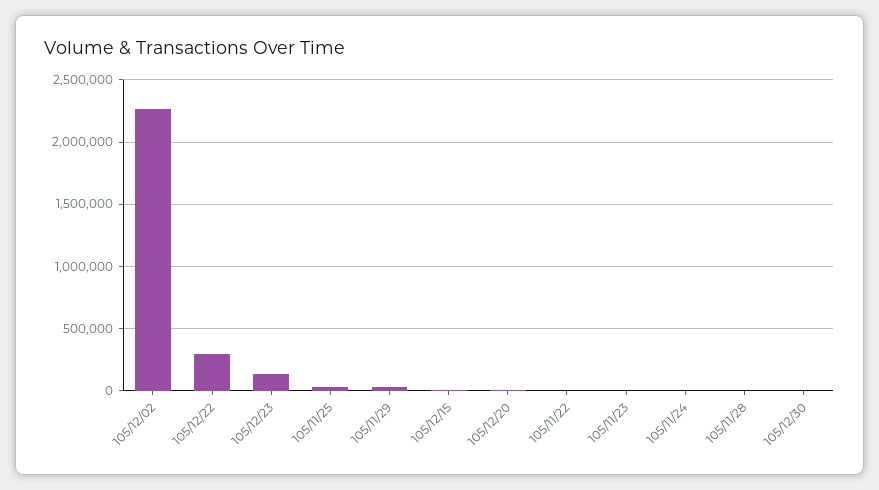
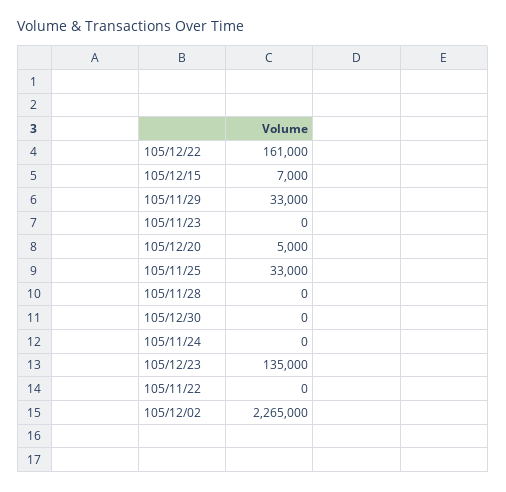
105/12/22: 300000 -> 161000

